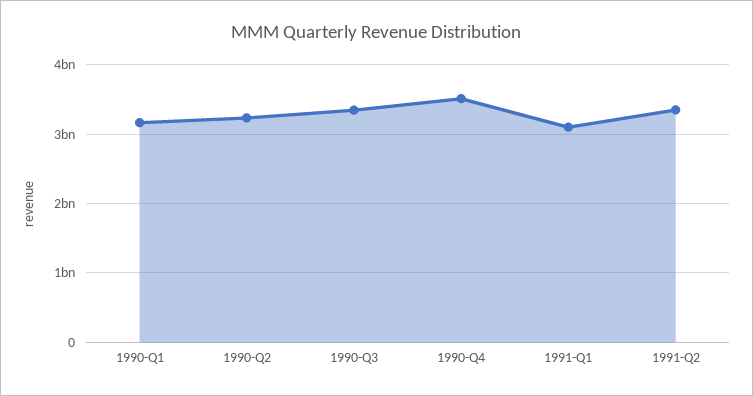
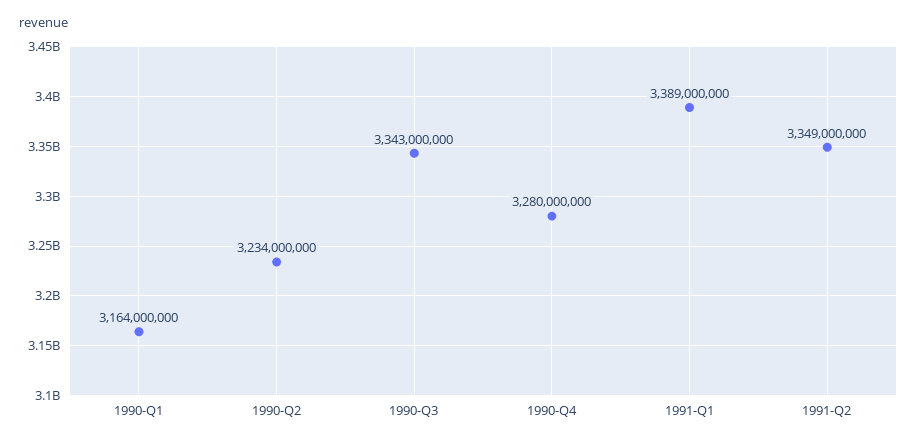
1990-Q4: 3500000000 -> 3280000000
1991-Q1: 3100000000 -> 3389000000

